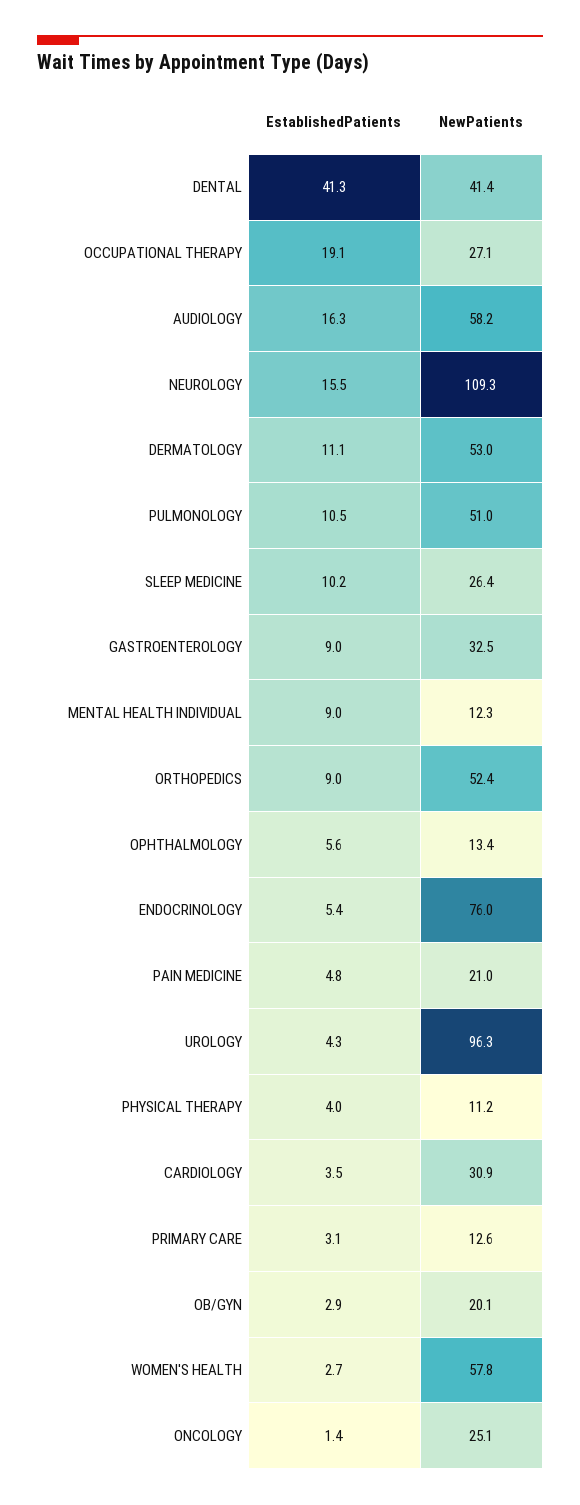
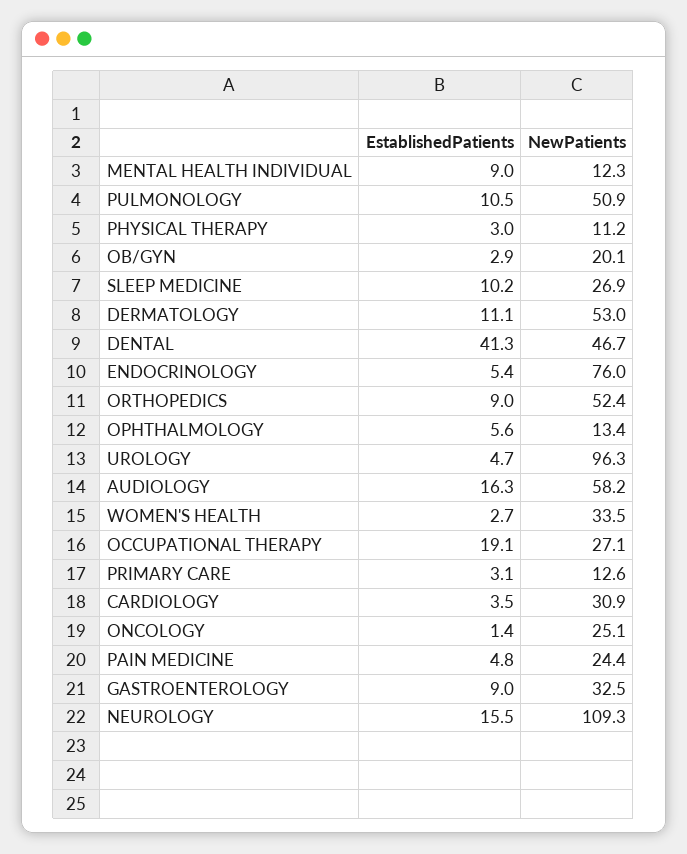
NewPatients, DENTAL: 41.4 -> 46.7
NewPatients, PULMONOLOGY: 51 -> 50.9
NewPatients, SLEEP MEDICINE: 26.4 -> 26.9
NewPatients, PAIN MEDICINE: 21 -> 24.4
EstablishedPatients, UROLOGY: 4.3 -> 4.7
EstablishedPatients, PHYSICAL THERAPY: 4 -> 3
NewPatients, WOMEN'S HEALTH: 57.8 -> 33.5

